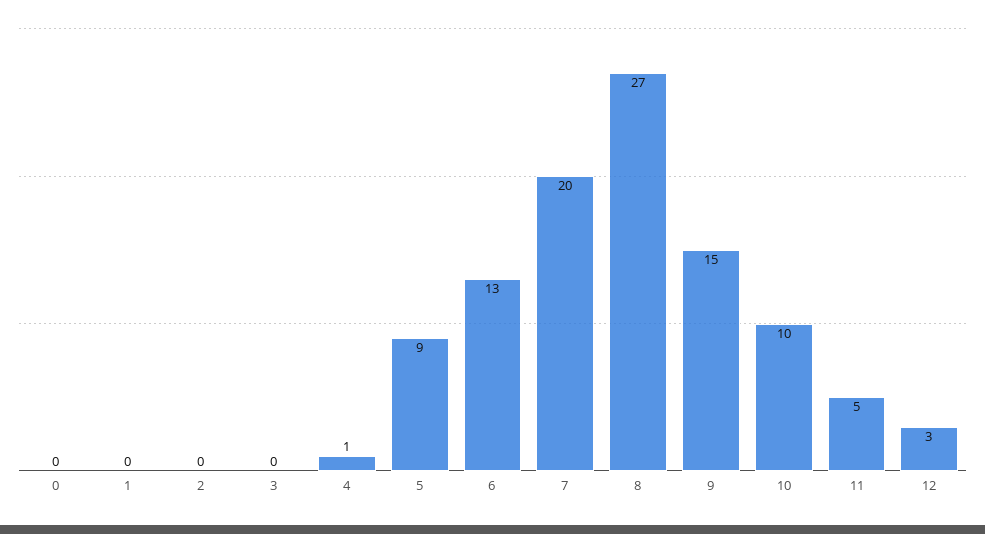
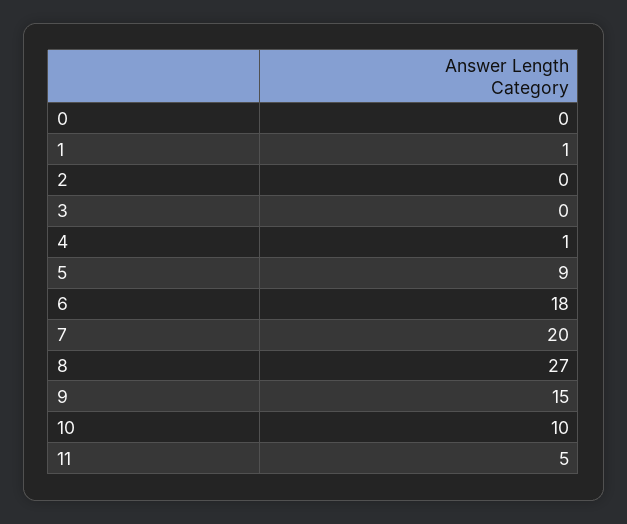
1: 0 -> 1
6: 13 -> 18
12: 3 -> none

